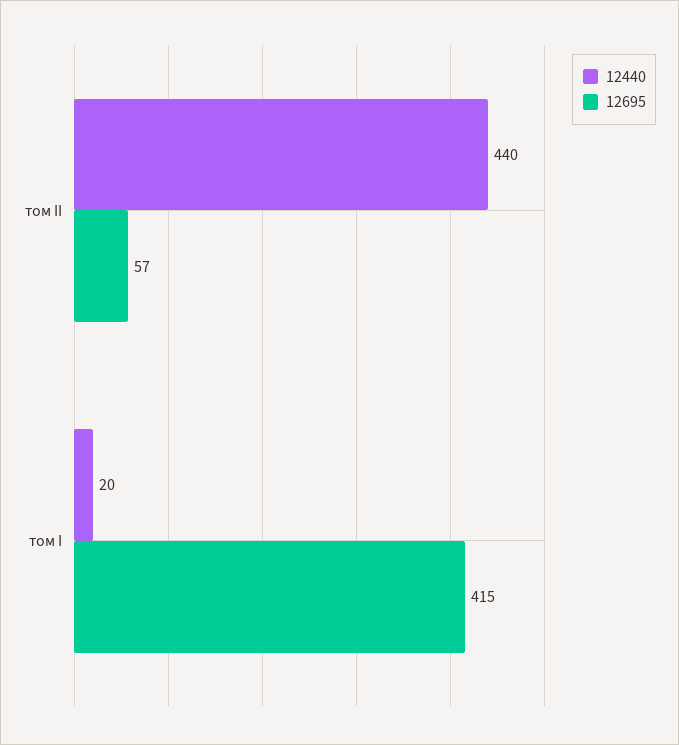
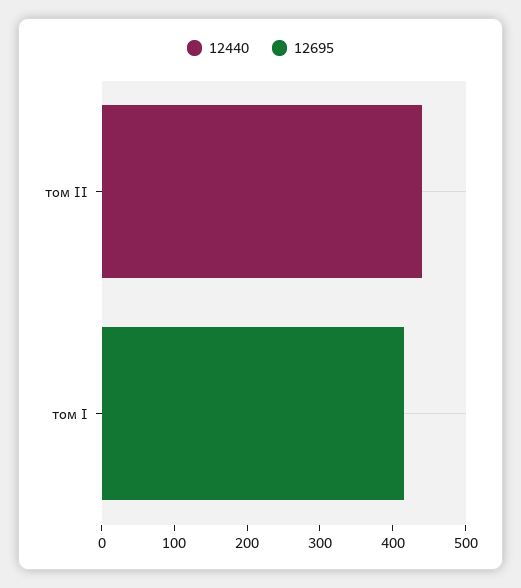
12695, том II: 57 -> 0
12440, том I: 20 -> 0

